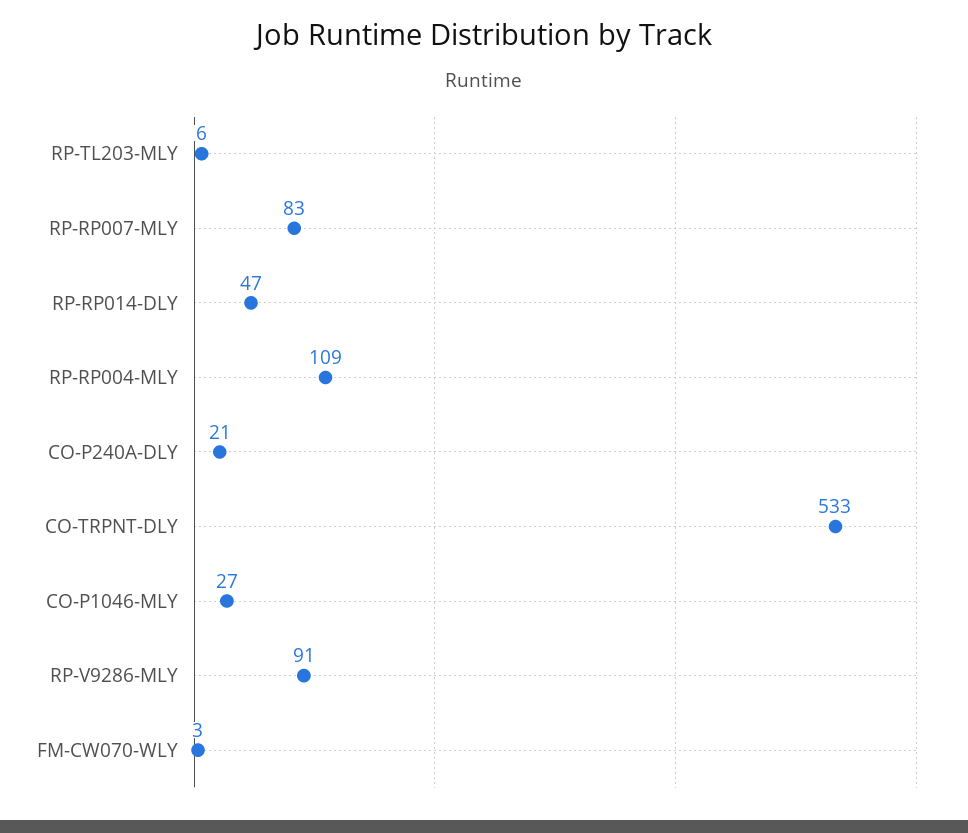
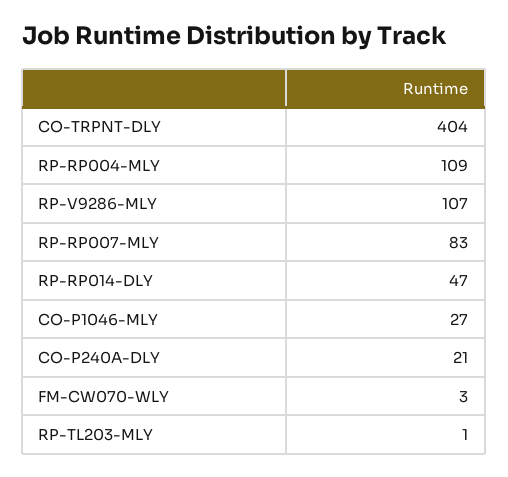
RP-TL203-MLY: 6 -> 1
CO-TRPNT-DLY: 533 -> 404
RP-V9286-MLY: 91 -> 107

